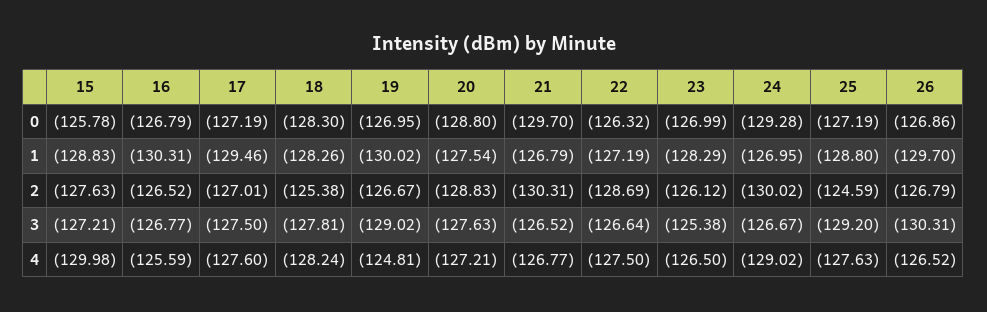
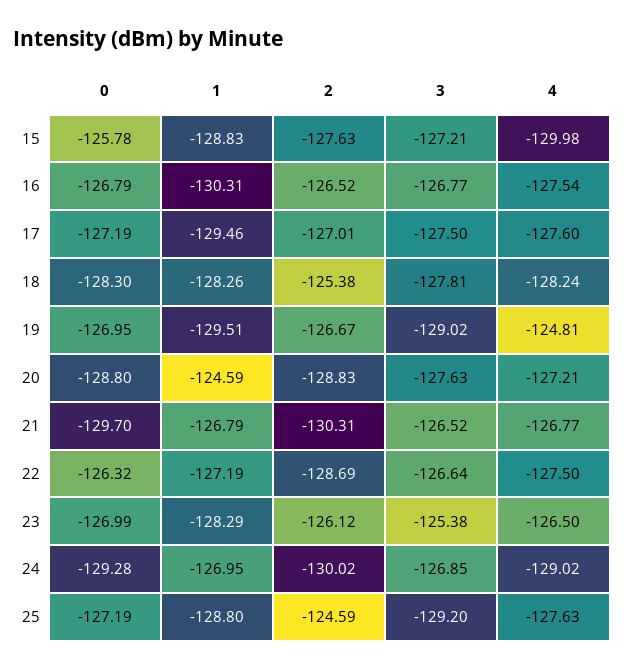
26, 0: -126.86 -> none
19, 1: -130.02 -> -129.51
20, 1: -127.54 -> -124.59
26, 1: -129.7 -> none
26, 2: -126.79 -> none
24, 3: -126.67 -> -126.85
26, 3: -130.31 -> none
16, 4: -125.59 -> -127.54
26, 4: -126.52 -> none

